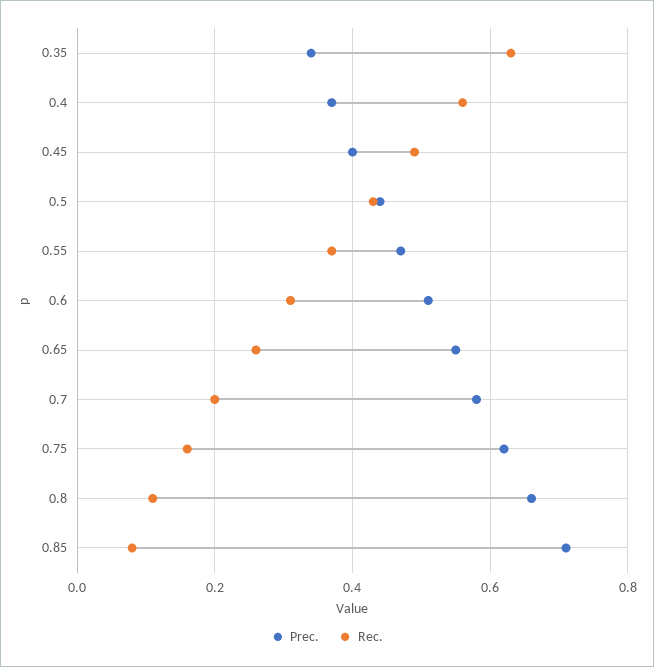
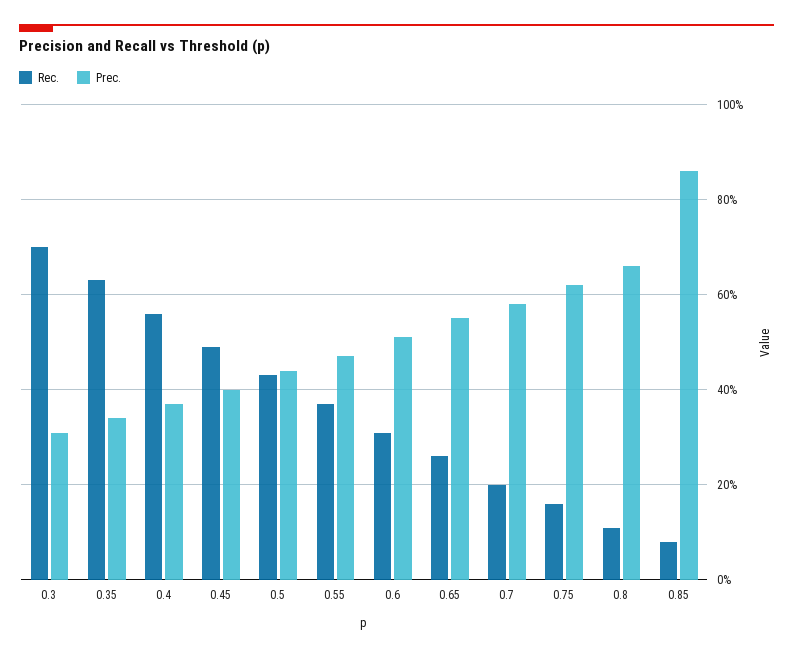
Prec., 0.85: 0.7 -> 0.85
Rec., 0.3: none -> 0.7
Prec., 0.3: none -> 0.3

